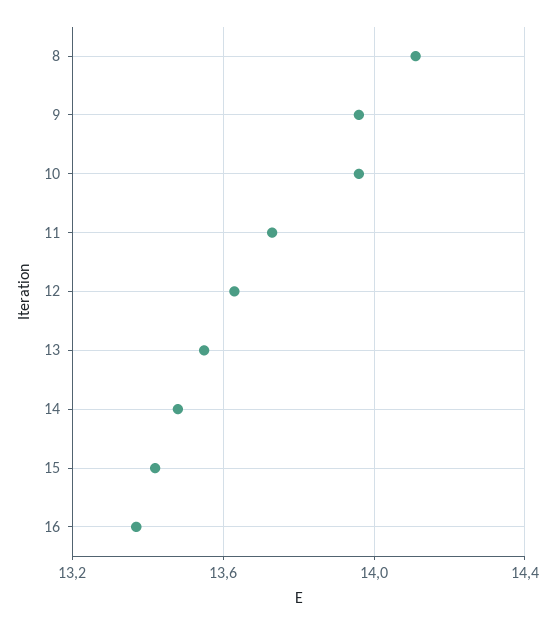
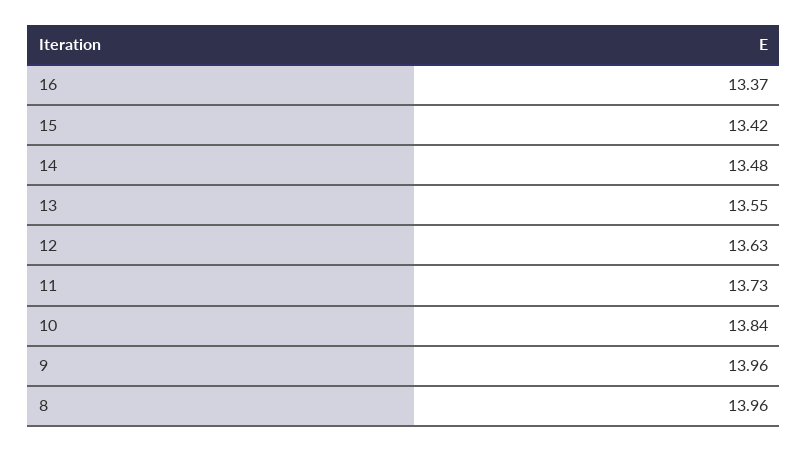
8: 14.1 -> 13.96
10: 13.95 -> 13.84

